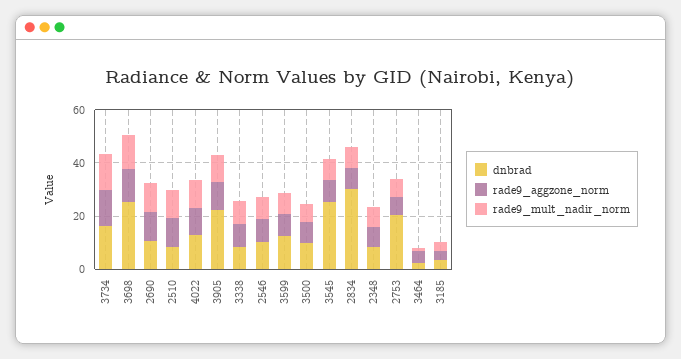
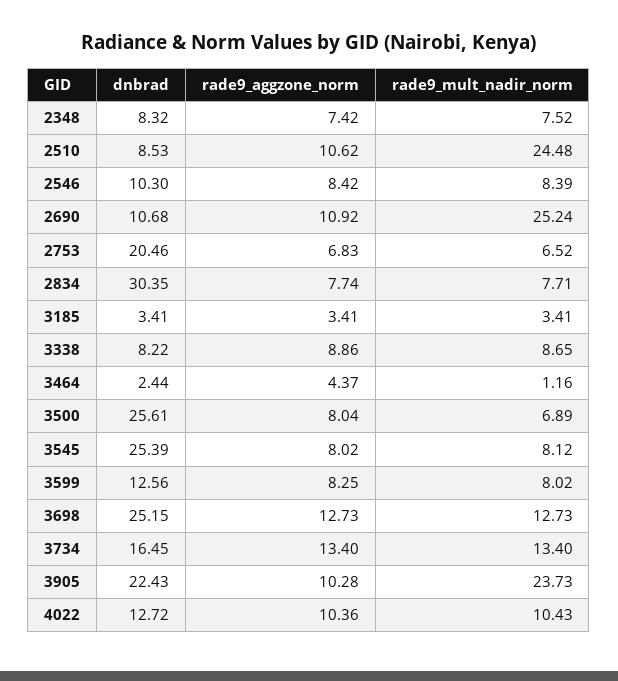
rade9_mult_nadir_norm, 2690: 10 -> 25.24
rade9_mult_nadir_norm, 2510: 10 -> 24.48
rade9_mult_nadir_norm, 3905: 10 -> 23.73
dnbrad, 3500: 10 -> 25.61

